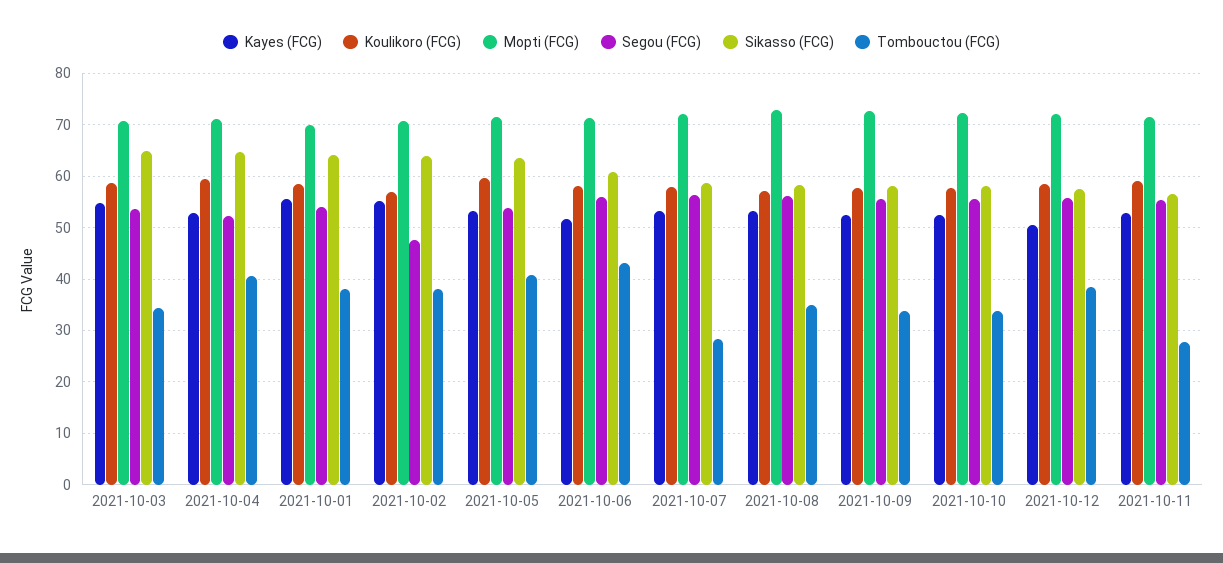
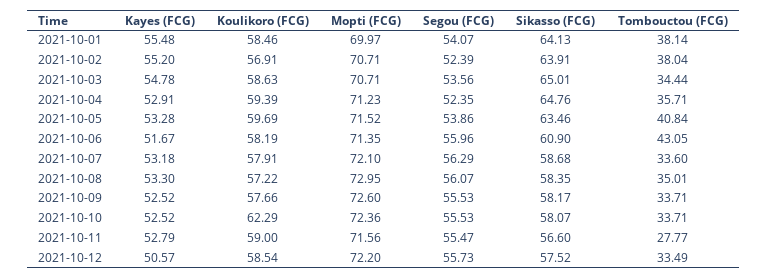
Tombouctou (FCG), 2021-10-04: 40 -> 35.71
Segou (FCG), 2021-10-02: 48 -> 52.39
Tombouctou (FCG), 2021-10-07: 28 -> 33.6
Koulikoro (FCG), 2021-10-10: 58 -> 62.29
Tombouctou (FCG), 2021-10-12: 38 -> 33.49

